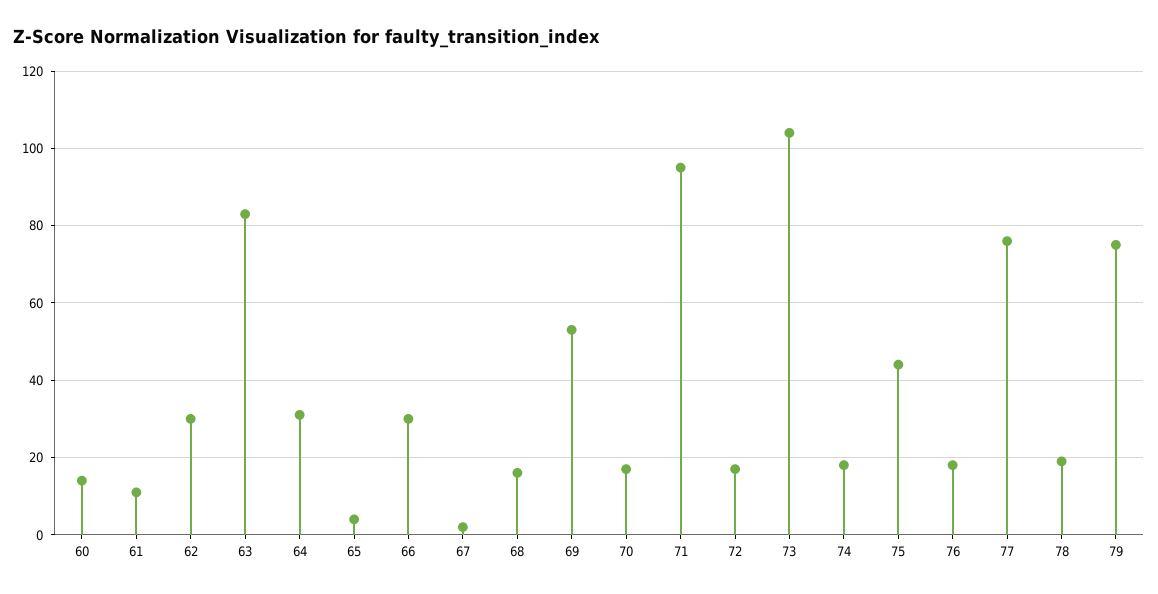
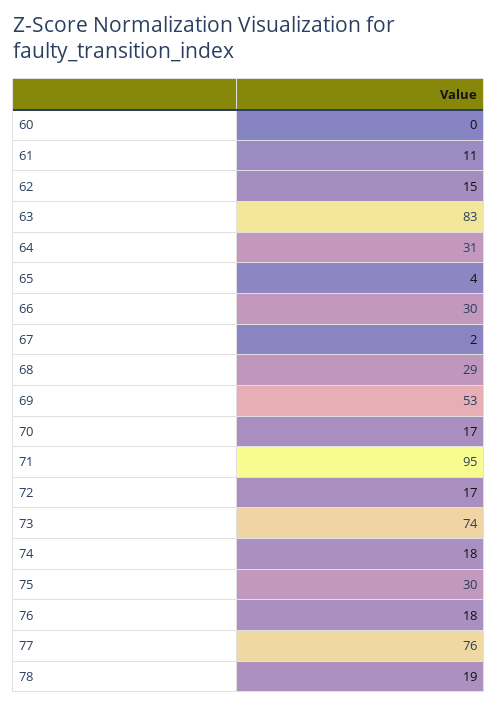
60: 15 -> 0
62: 30 -> 15
68: 15 -> 29
73: 105 -> 74
75: 45 -> 30
79: 75 -> none

